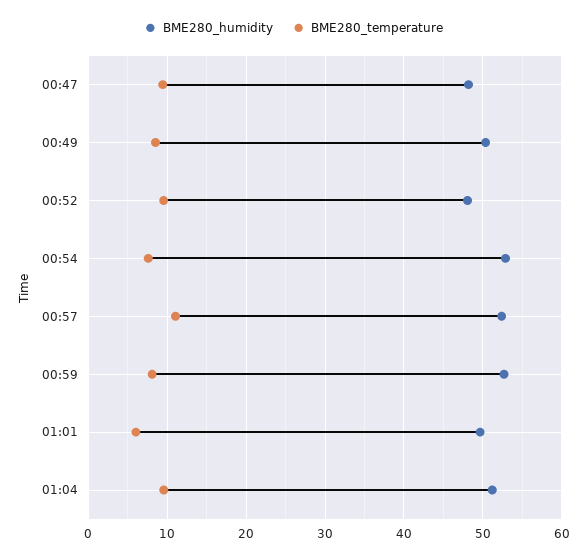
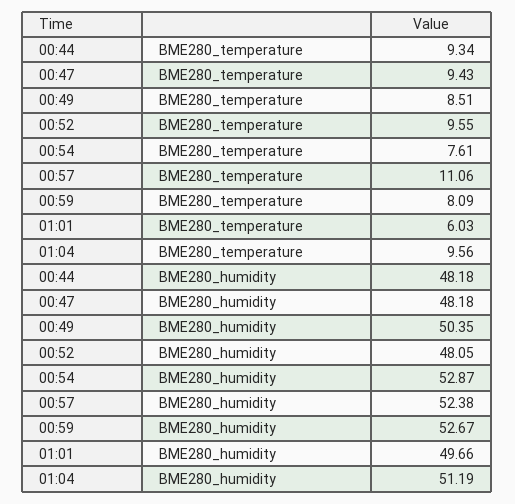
BME280_temperature, 00:44: none -> 9.34
BME280_humidity, 00:44: none -> 48.18

